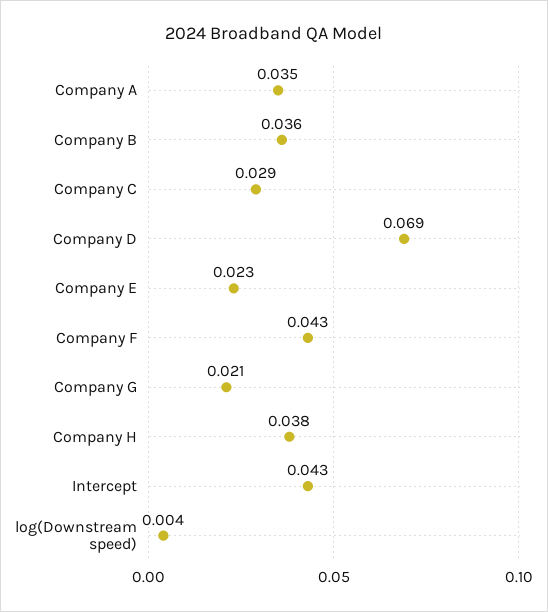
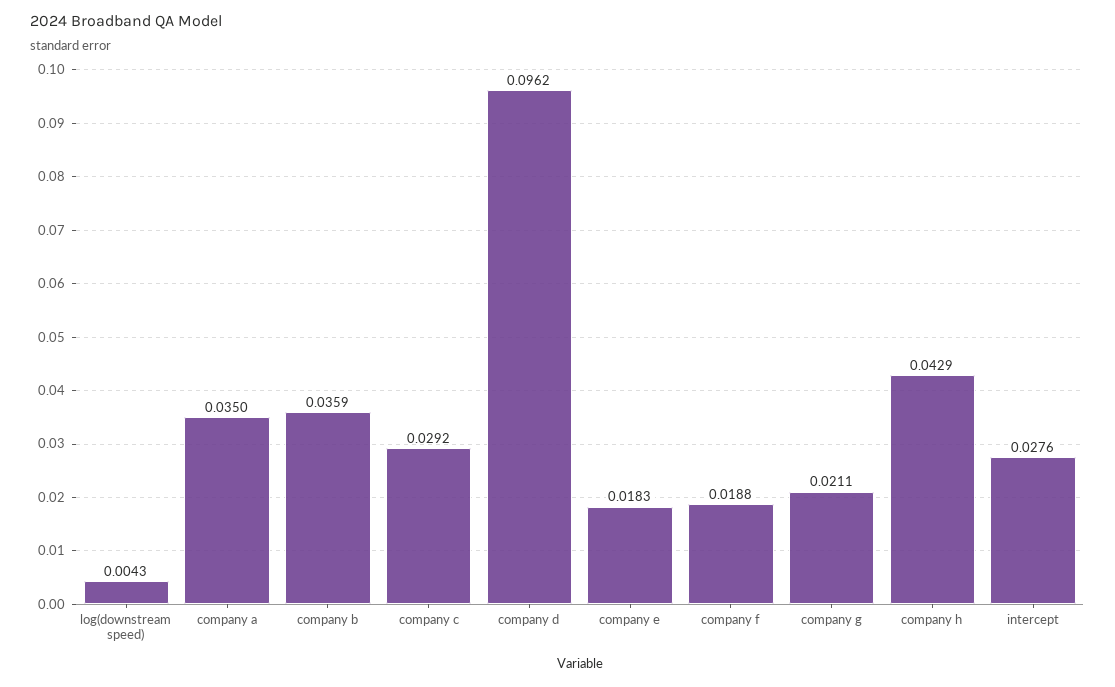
Company D: 0.069 -> 0.0962
Company E: 0.023 -> 0.0183
Company F: 0.043 -> 0.0188
Company H: 0.038 -> 0.0429
Intercept: 0.043 -> 0.0276

